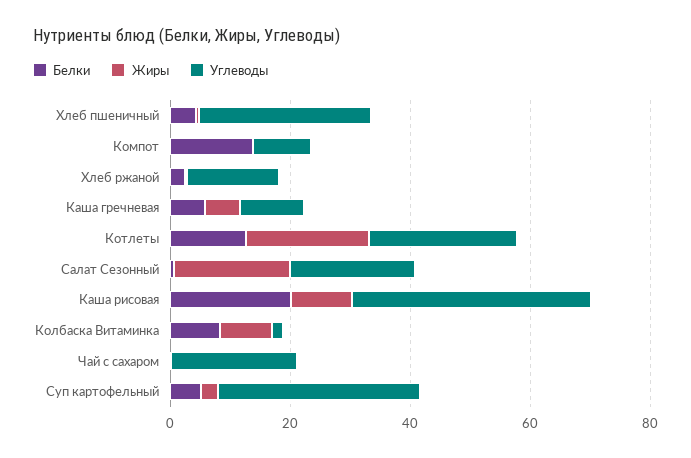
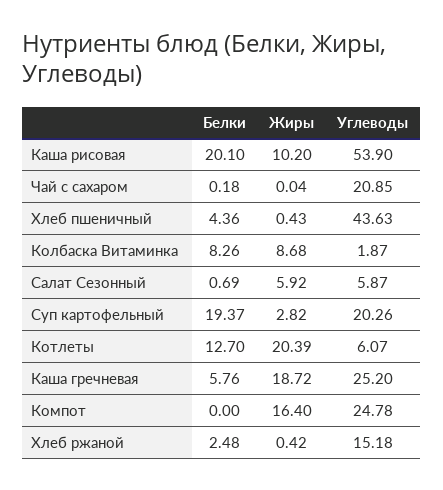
Углеводы, Хлеб пшеничный: 30 -> 43.63
Белки, Компот: 15 -> 0
Жиры, Компот: 0 -> 16.4
Углеводы, Компот: 10 -> 24.78
Жиры, Каша гречневая: 5 -> 18.72
Углеводы, Каша гречневая: 10 -> 25.2
Углеводы, Котлеты: 25 -> 6.07
Жиры, Салат Сезонный: 20 -> 5.92
Углеводы, Салат Сезонный: 20 -> 5.87
Углеводы, Каша рисовая: 40 -> 53.9
Белки, Суп картофельный: 5 -> 19.37
Углеводы, Суп картофельный: 35 -> 20.26

